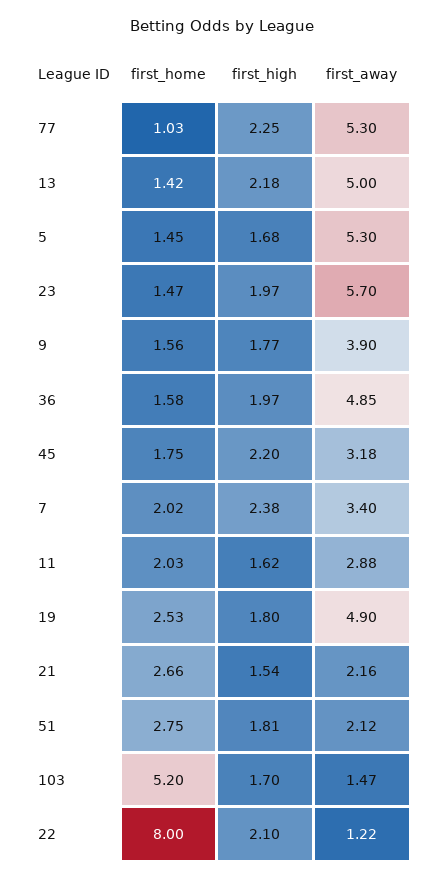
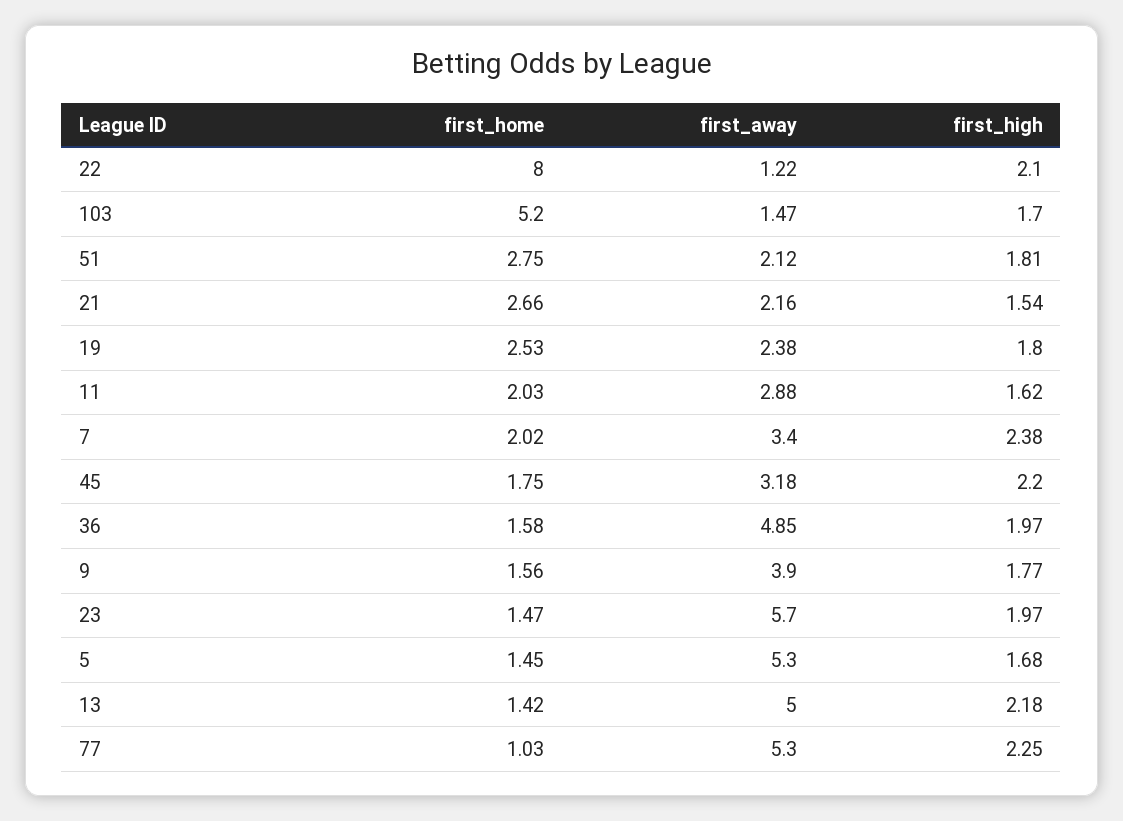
first_away, 19: 4.9 -> 2.38

